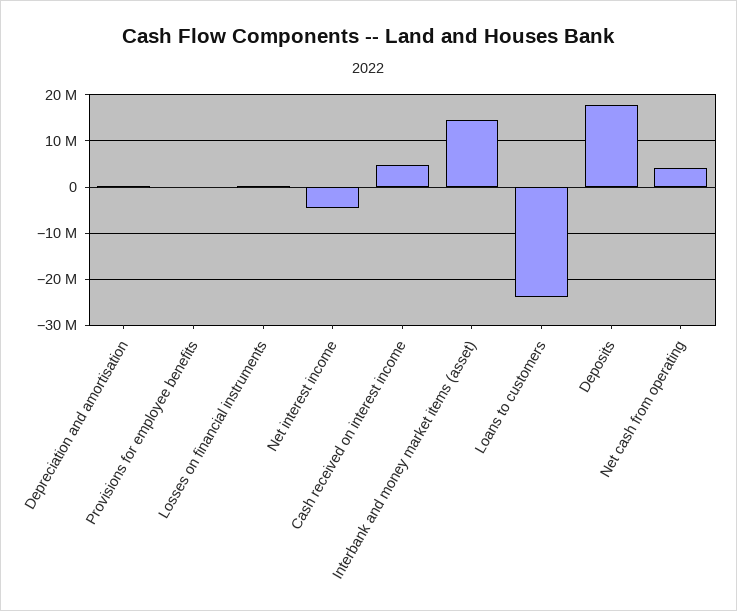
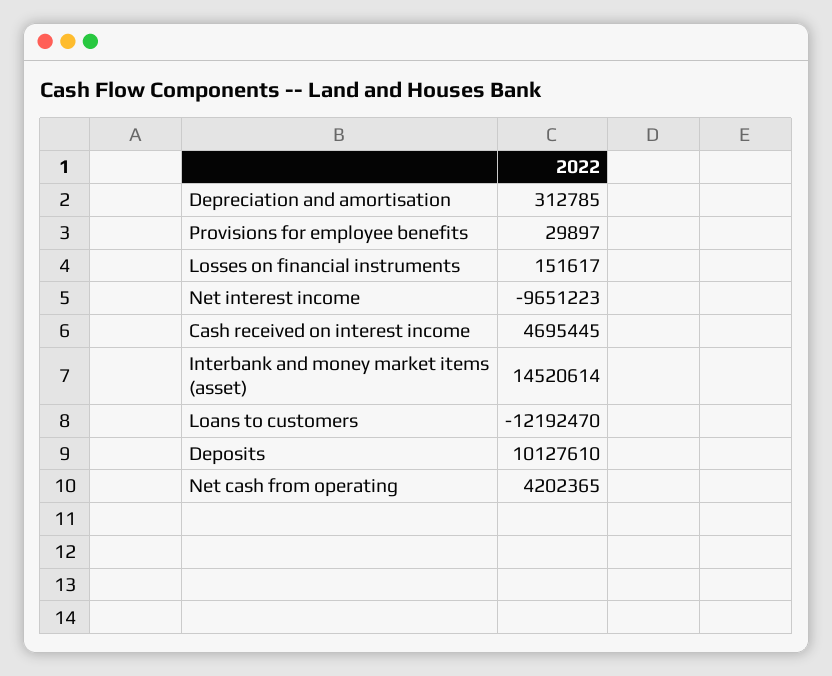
Net interest income: -4000000 -> -9651223
Loans to customers: -24000000 -> -12192470
Deposits: 18000000 -> 10127610

